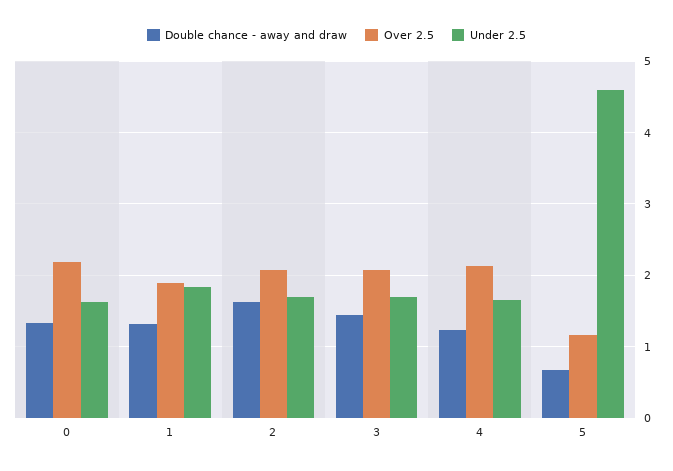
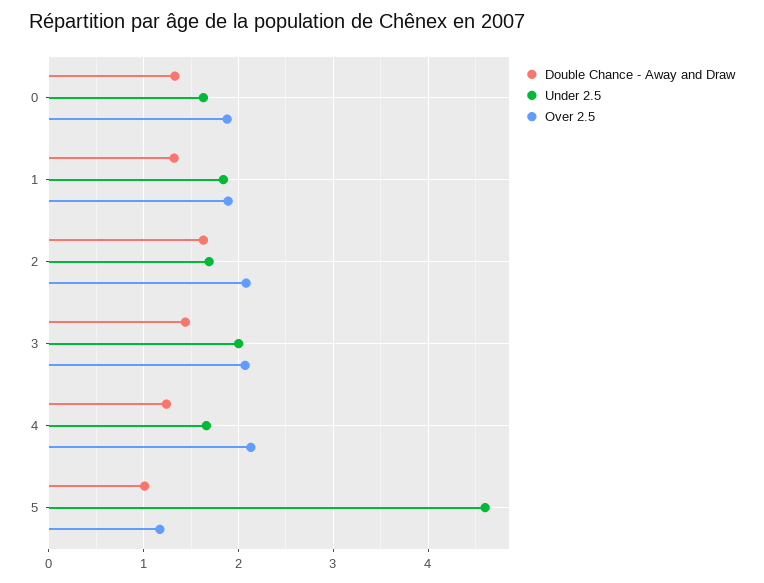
Over 2.5, 0: 2.2 -> 1.9
Under 2.5, 3: 1.7 -> 2
Double chance - away and draw, 5: 0.7 -> 1

